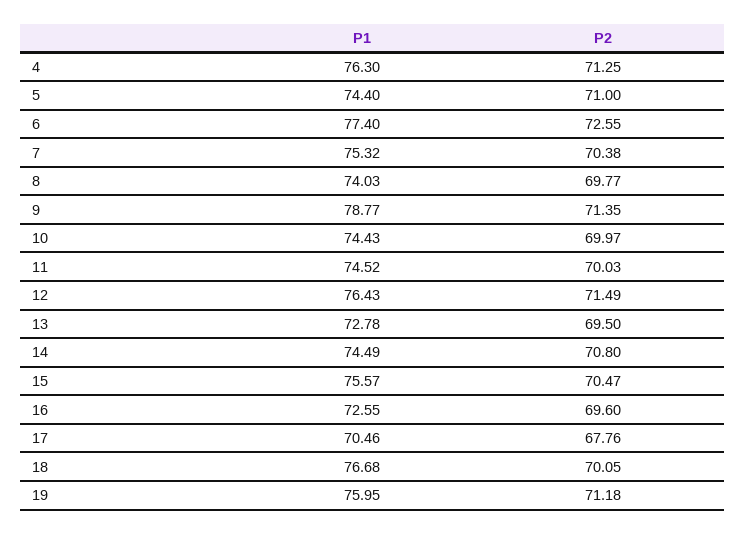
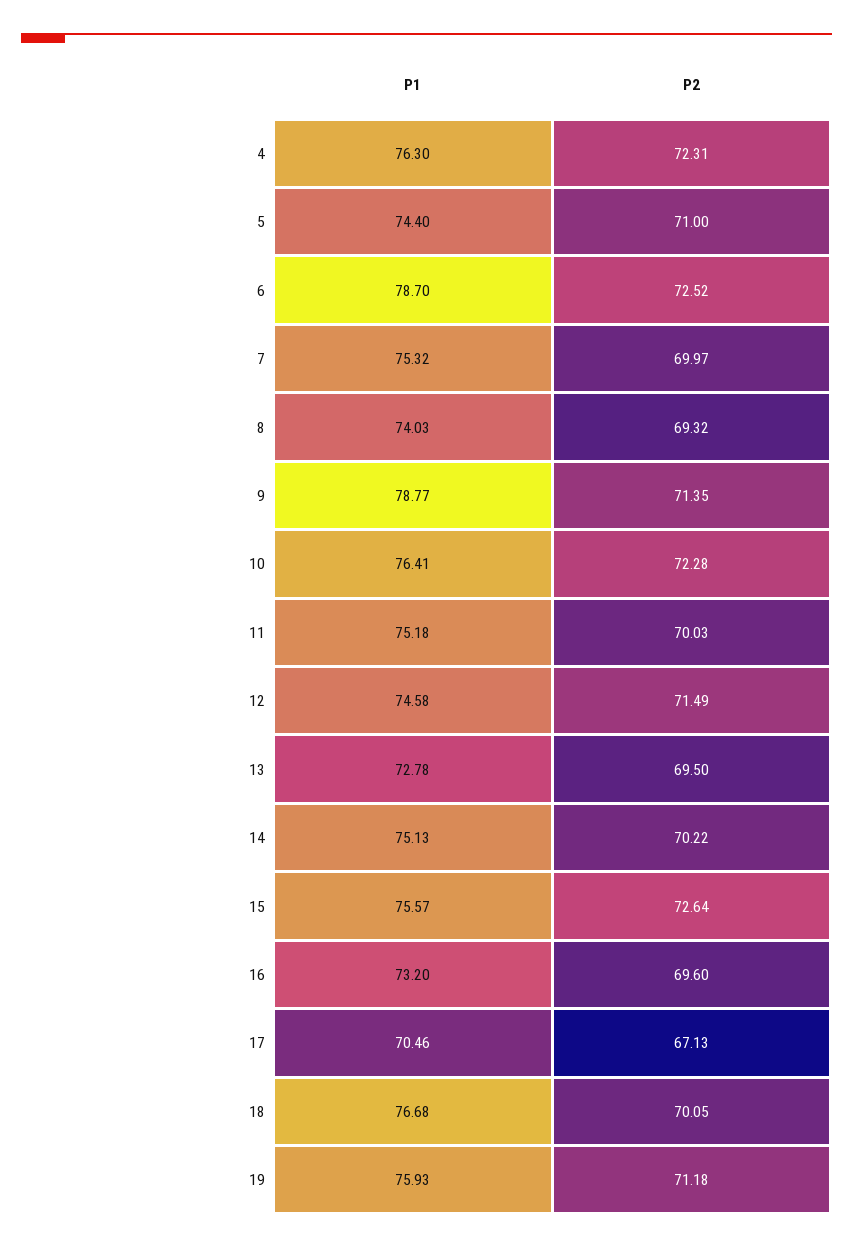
P2, 4: 71.25 -> 72.31
P1, 6: 77.4 -> 78.7
P2, 6: 72.55 -> 72.52
P2, 7: 70.38 -> 69.97
P2, 8: 69.77 -> 69.32
P1, 10: 74.43 -> 76.41
P2, 10: 69.97 -> 72.28
P1, 11: 74.52 -> 75.18
P1, 12: 76.43 -> 74.58
P1, 14: 74.49 -> 75.13
P2, 14: 70.8 -> 70.22
P2, 15: 70.47 -> 72.64
P1, 16: 72.55 -> 73.2
P2, 17: 67.76 -> 67.13
P1, 19: 75.95 -> 75.93

